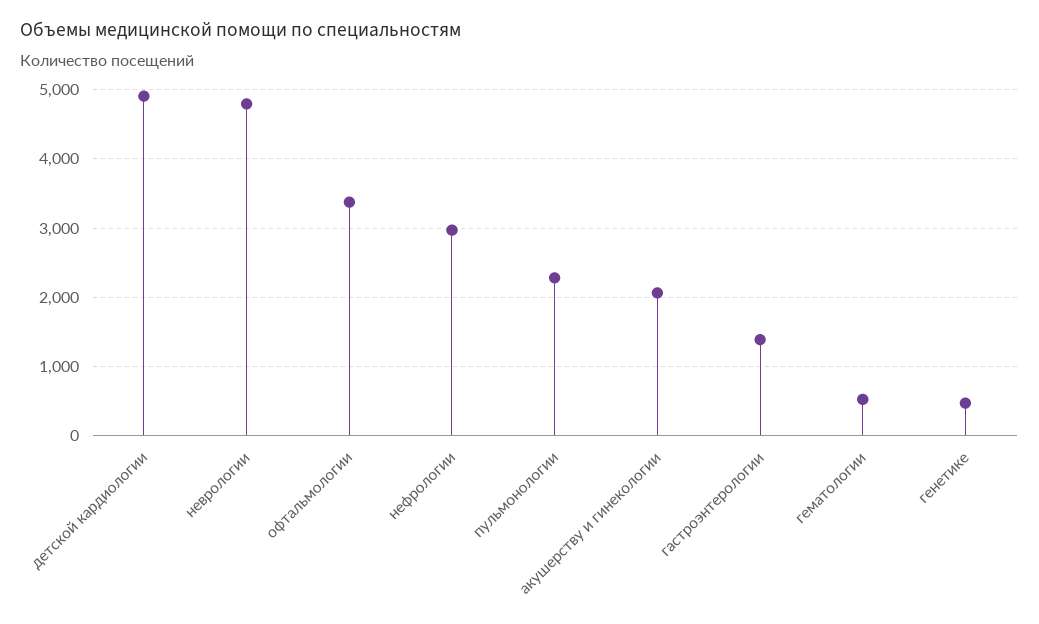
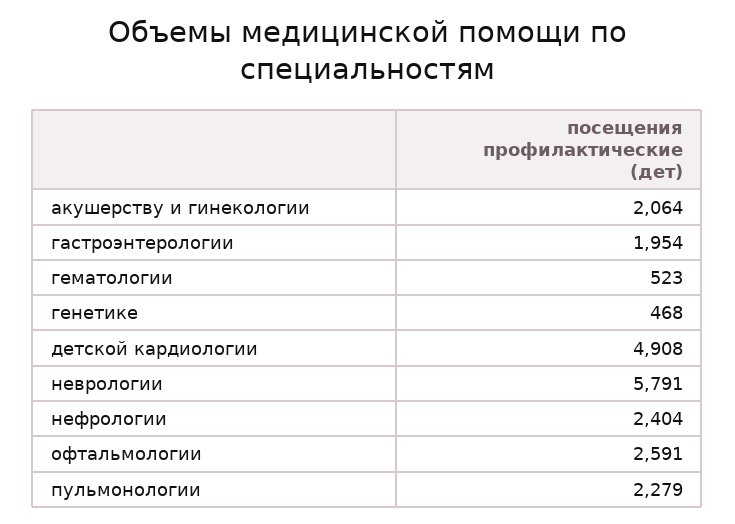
неврологии: 4800 -> 5791
офтальмологии: 3400 -> 2591
нефрологии: 3000 -> 2404
гастроэнтерологии: 1400 -> 1954

